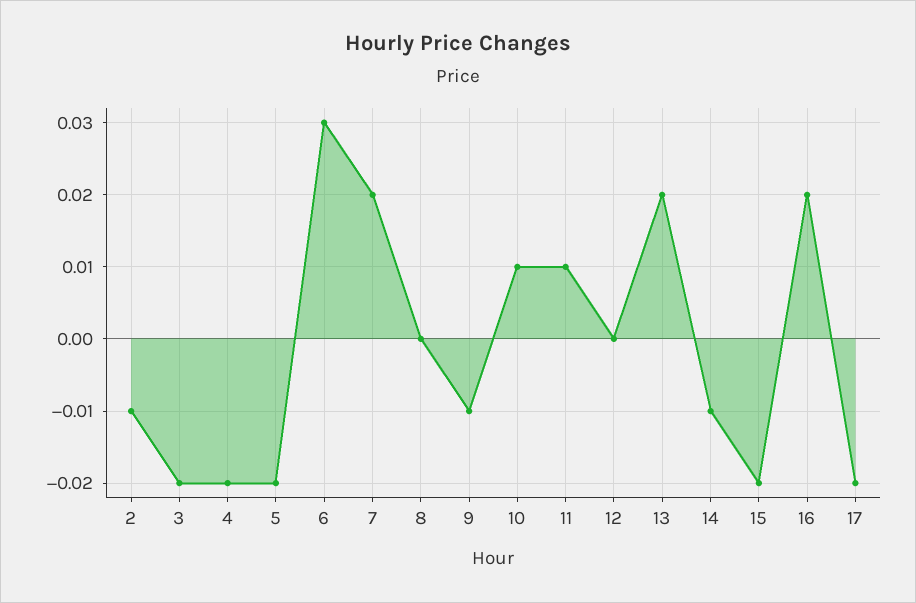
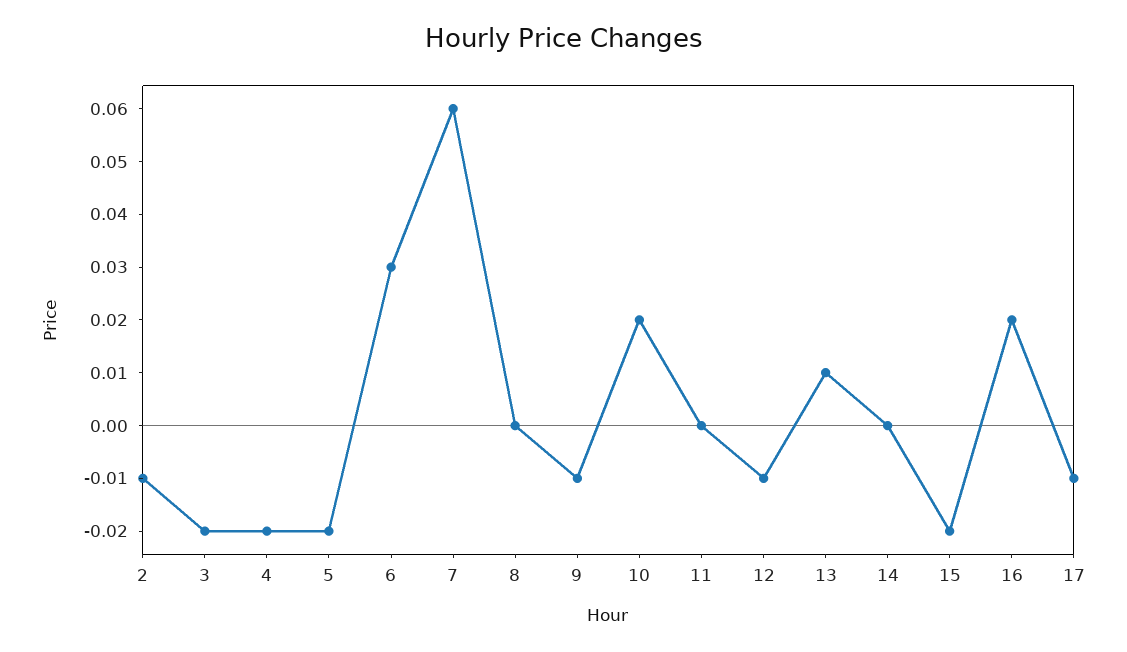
7: 0.02 -> 0.06
10: 0.01 -> 0.02
11: 0.01 -> 0
12: 0 -> -0.01
13: 0.02 -> 0.01
14: -0.01 -> 0
17: -0.02 -> -0.01

